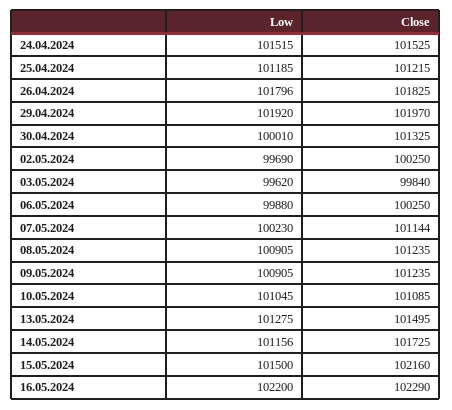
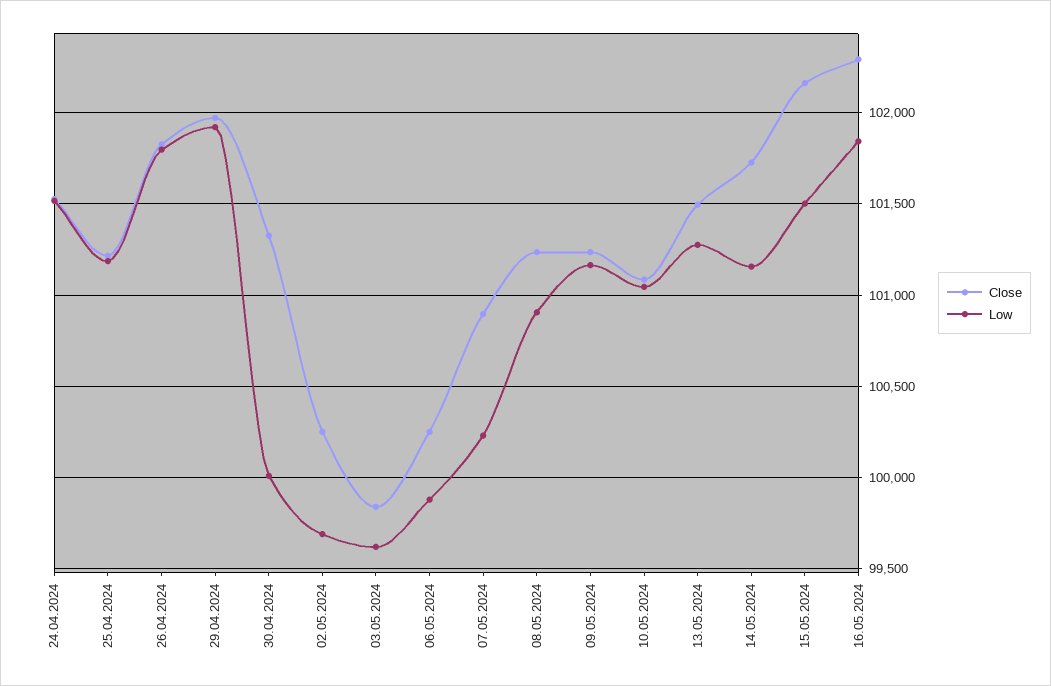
Close, 07.05.2024: 101144 -> 100900
Low, 09.05.2024: 100905 -> 101150
Low, 16.05.2024: 102200 -> 101850

